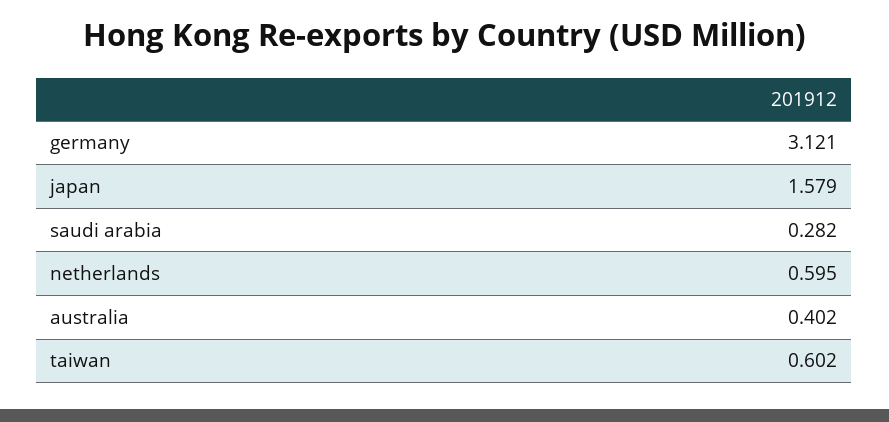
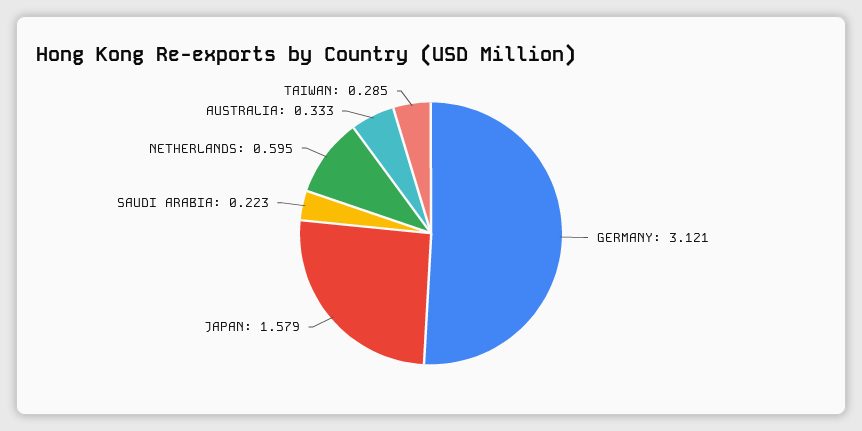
saudi arabia: 0.282 -> 0.223
australia: 0.402 -> 0.333
taiwan: 0.602 -> 0.285

